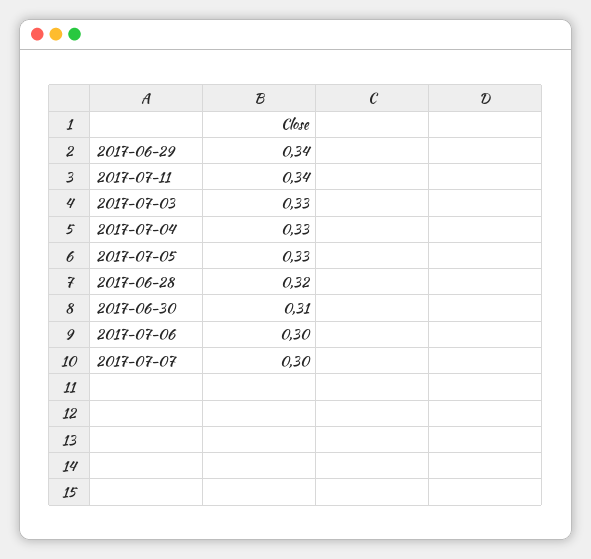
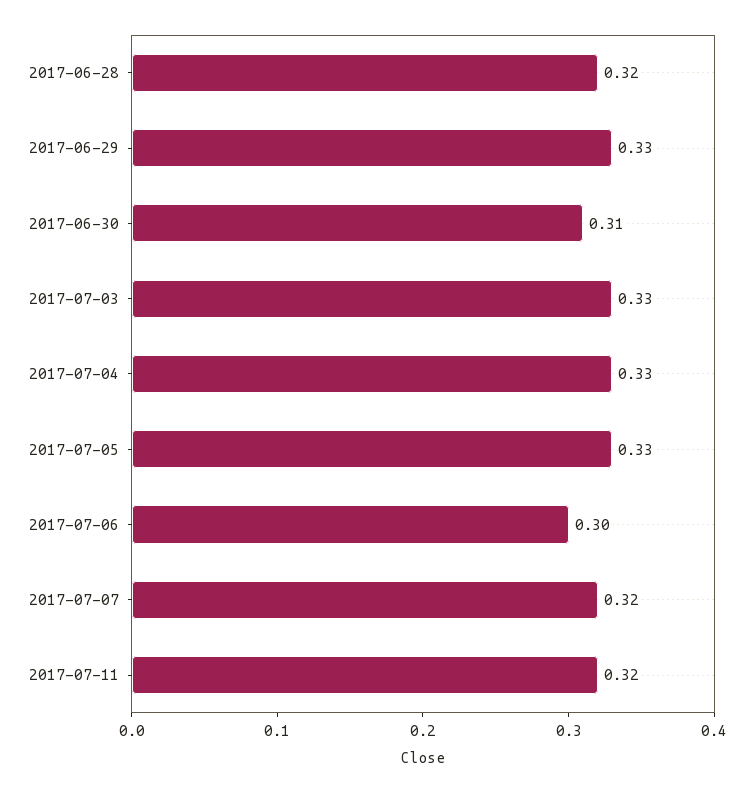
2017-06-29: 0.34 -> 0.33
2017-07-11: 0.34 -> 0.32
2017-07-07: 0.3 -> 0.32

